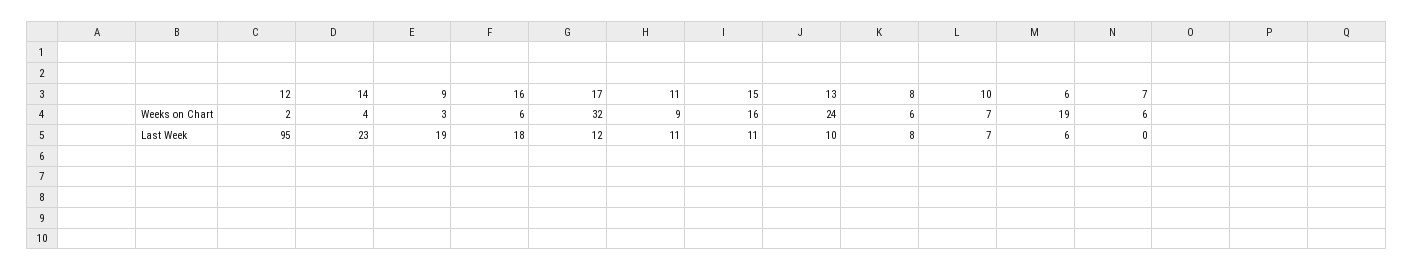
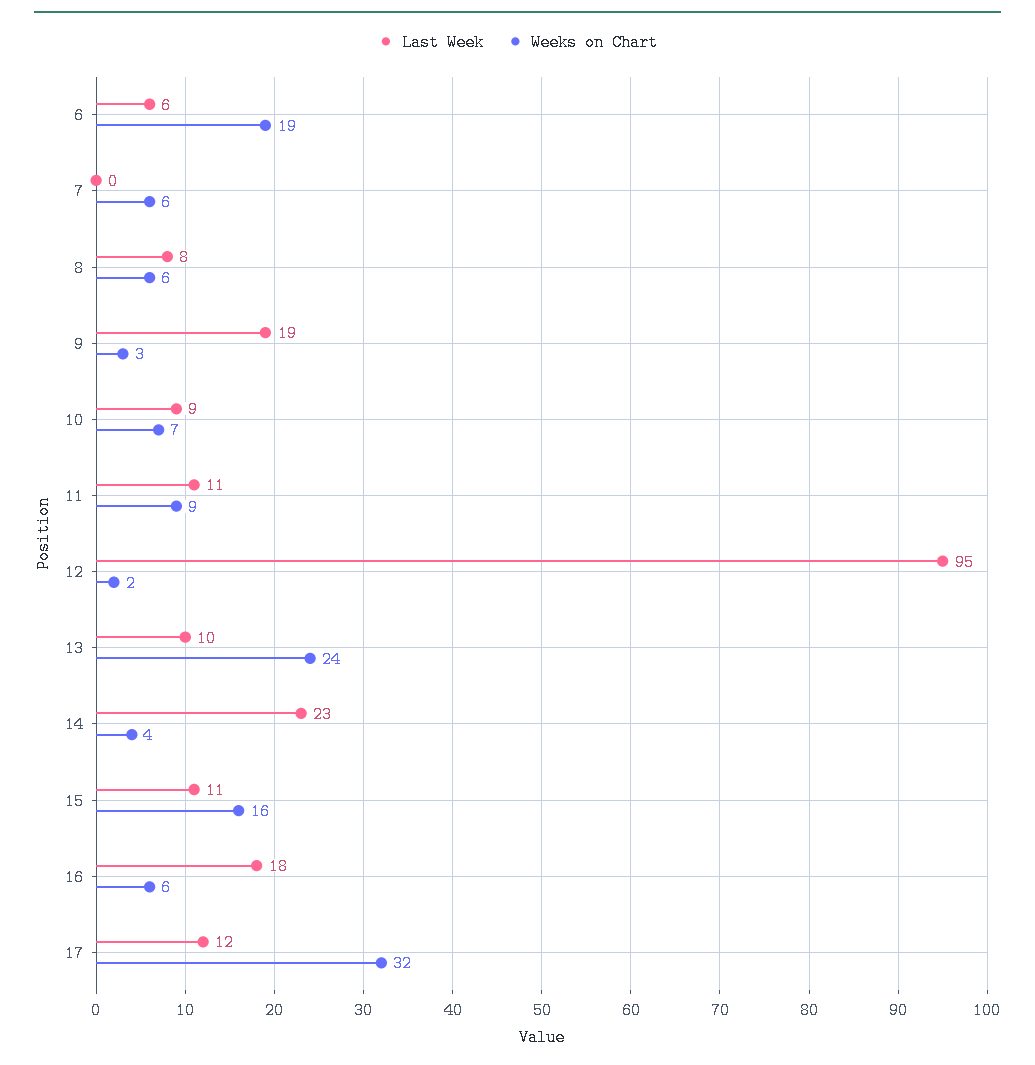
Last Week, 10: 7 -> 9

